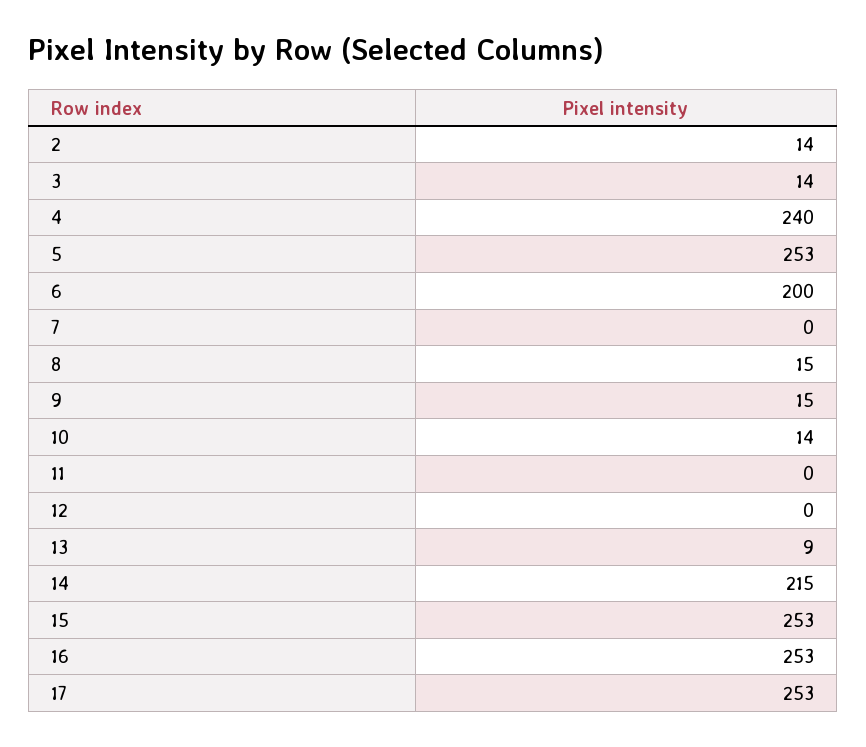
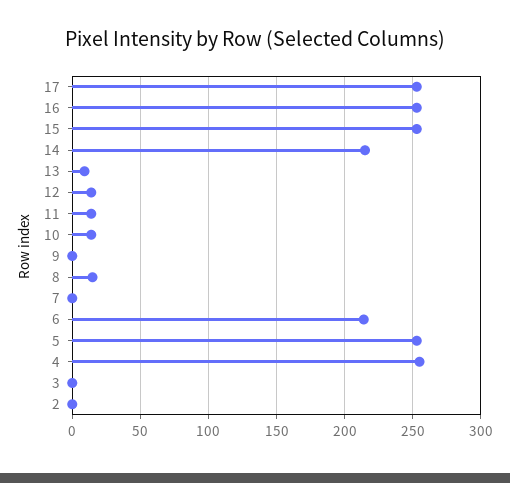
2: 14 -> 0
3: 14 -> 0
4: 240 -> 255
6: 200 -> 215
9: 15 -> 0
11: 0 -> 15
12: 0 -> 15

